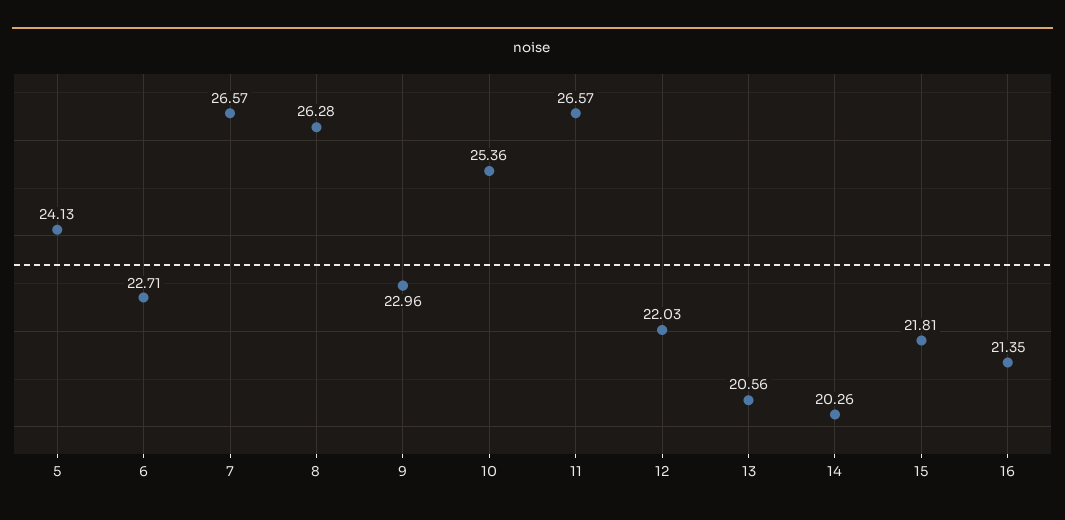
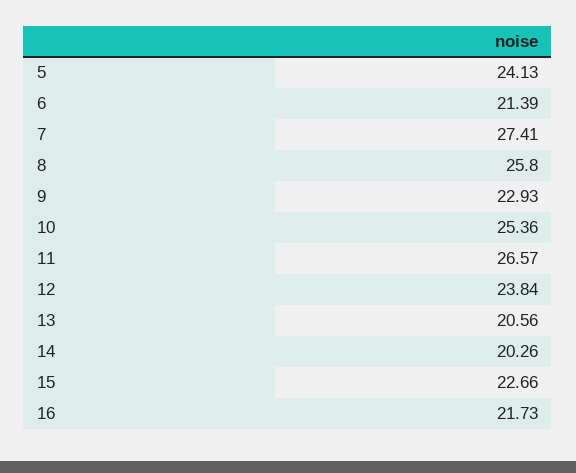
6: 22.71 -> 21.39
7: 26.57 -> 27.41
8: 26.28 -> 25.8
9: 22.96 -> 22.93
12: 22.03 -> 23.84
15: 21.81 -> 22.66
16: 21.35 -> 21.73

